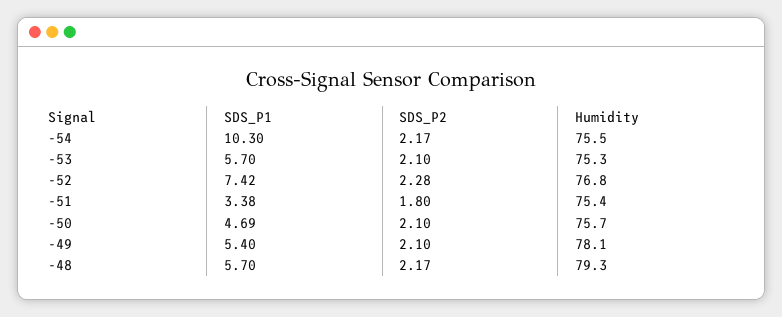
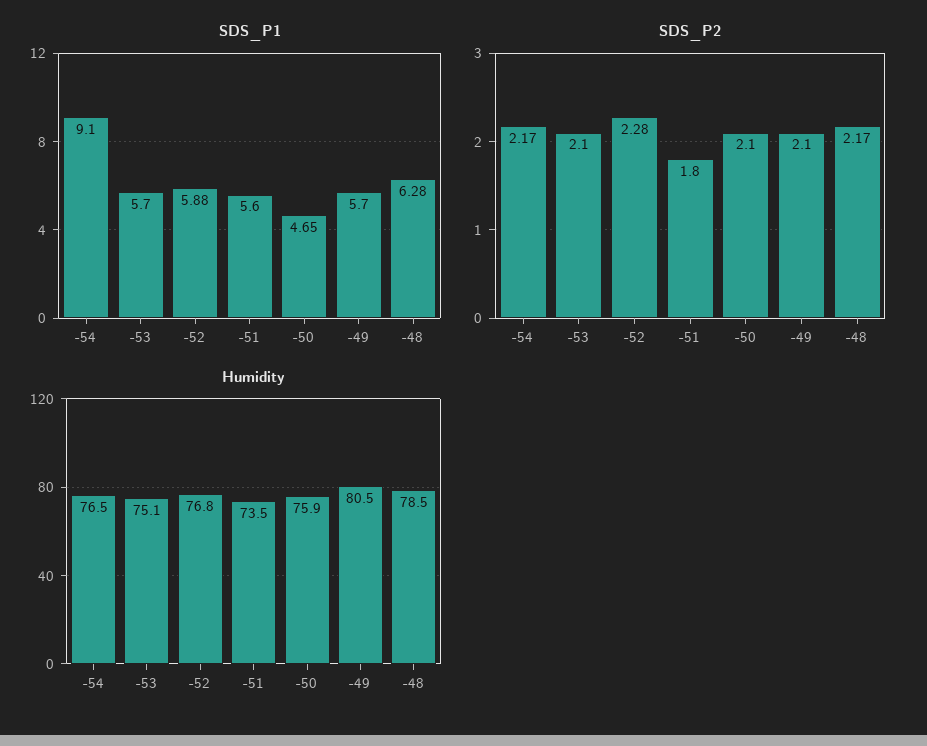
SDS_P1, -54: 10.3 -> 9.1
Humidity, -54: 75.5 -> 76.5
Humidity, -53: 75.3 -> 75.1
SDS_P1, -52: 7.42 -> 5.88
SDS_P1, -51: 3.38 -> 5.6
Humidity, -51: 75.4 -> 73.5
SDS_P1, -50: 4.69 -> 4.65
Humidity, -50: 75.7 -> 75.9
SDS_P1, -49: 5.4 -> 5.7
Humidity, -49: 78.1 -> 80.5
SDS_P1, -48: 5.7 -> 6.28
Humidity, -48: 79.3 -> 78.5

